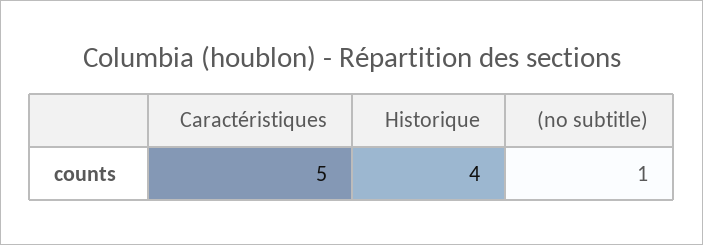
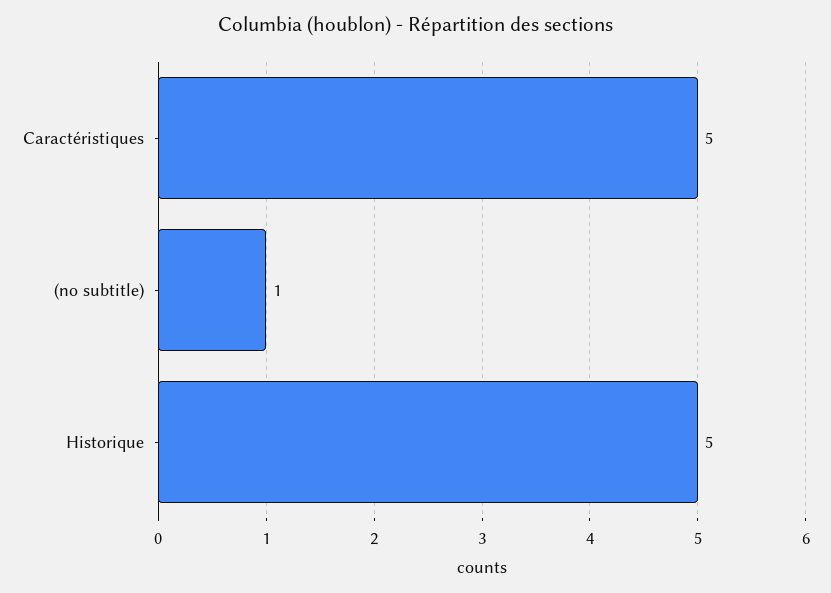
Historique: 4 -> 5

